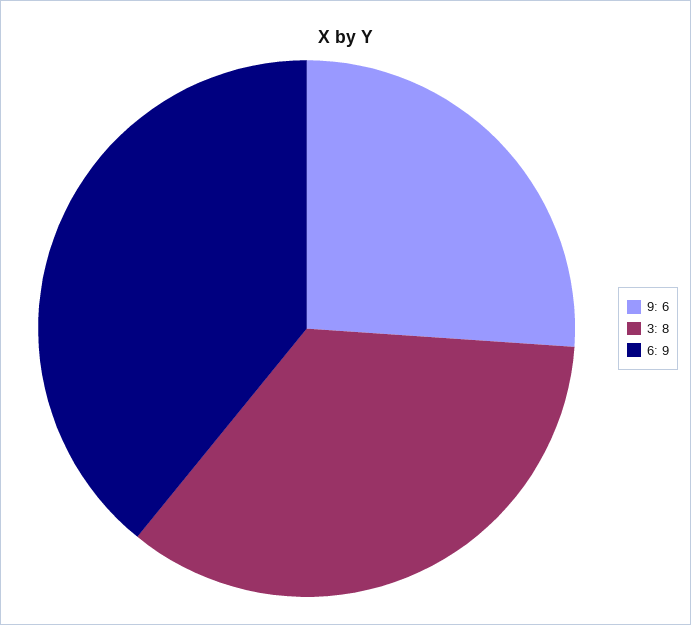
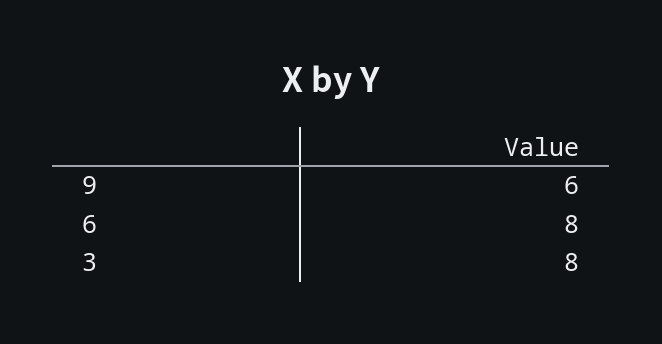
6: 9 -> 8

